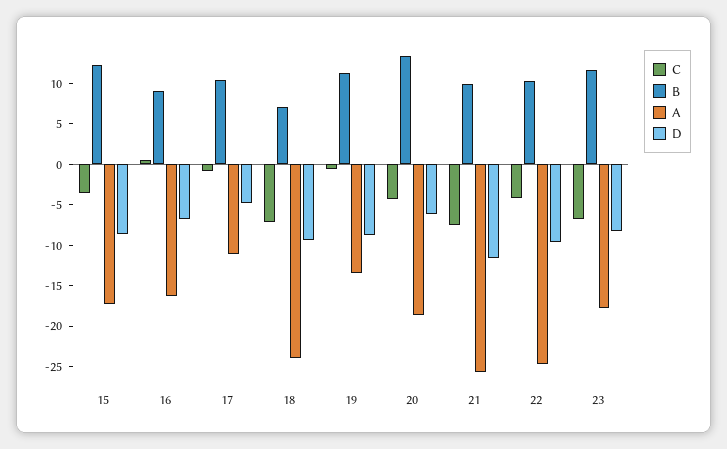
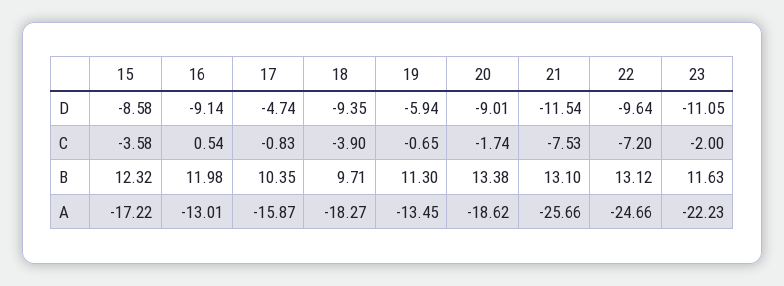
B, 16: 9 -> 11.98
A, 16: -16 -> -13.01
D, 16: -7 -> -9.14
A, 17: -11 -> -15.87
C, 18: -7 -> -3.9
B, 18: 7 -> 9.71
A, 18: -24 -> -18.27
D, 19: -9 -> -5.94
C, 20: -4 -> -1.74
D, 20: -6 -> -9.01
B, 21: 10 -> 13.1
C, 22: -4 -> -7.2
B, 22: 10 -> 13.12
C, 23: -7 -> -2
A, 23: -18 -> -22.23
D, 23: -8 -> -11.05

